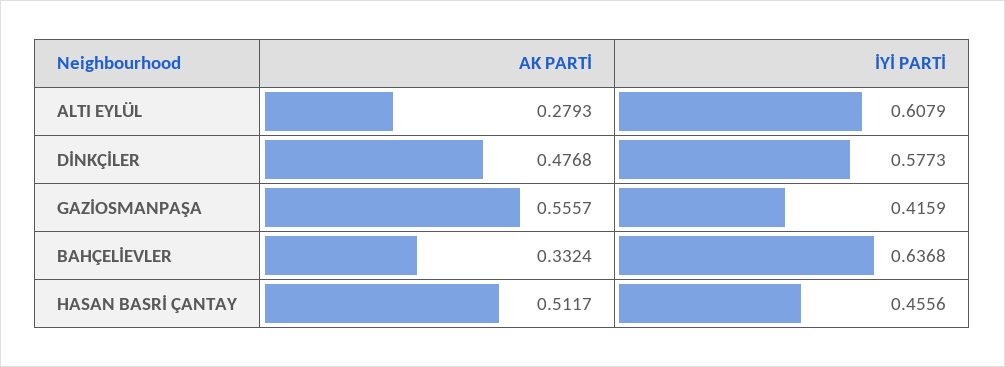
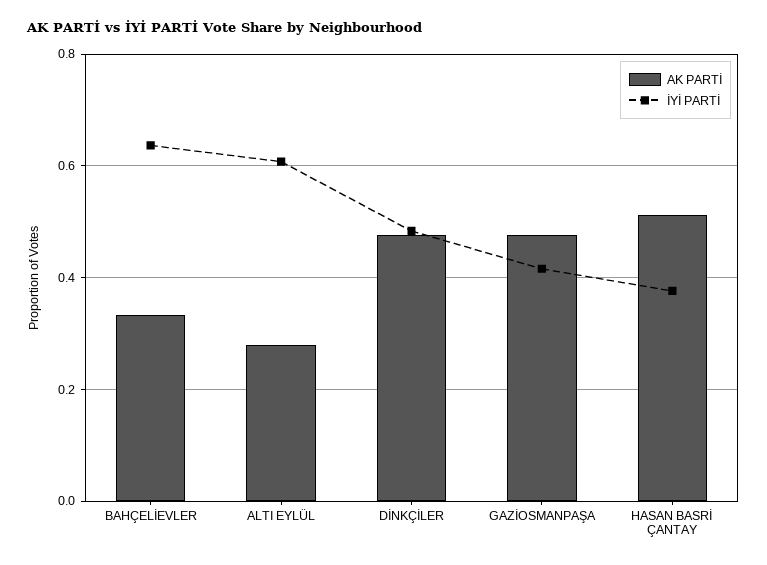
İYİ PARTİ, DİNKÇİLER: 0.5773 -> 0.48
AK PARTİ, GAZİOSMANPAŞA: 0.5557 -> 0.48
İYİ PARTİ, HASAN BASRİ ÇANTAY: 0.4556 -> 0.38

